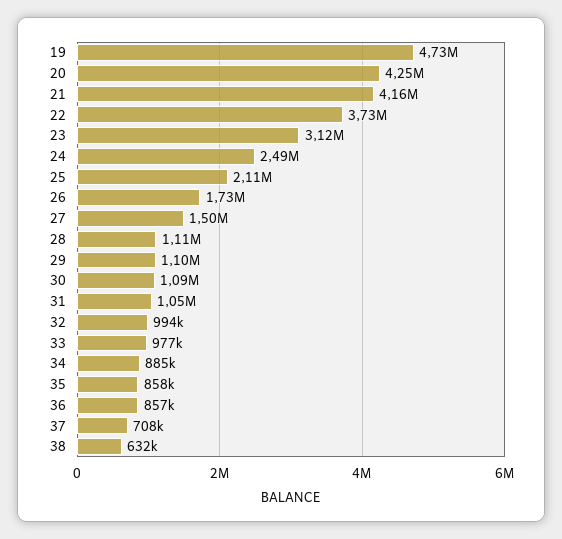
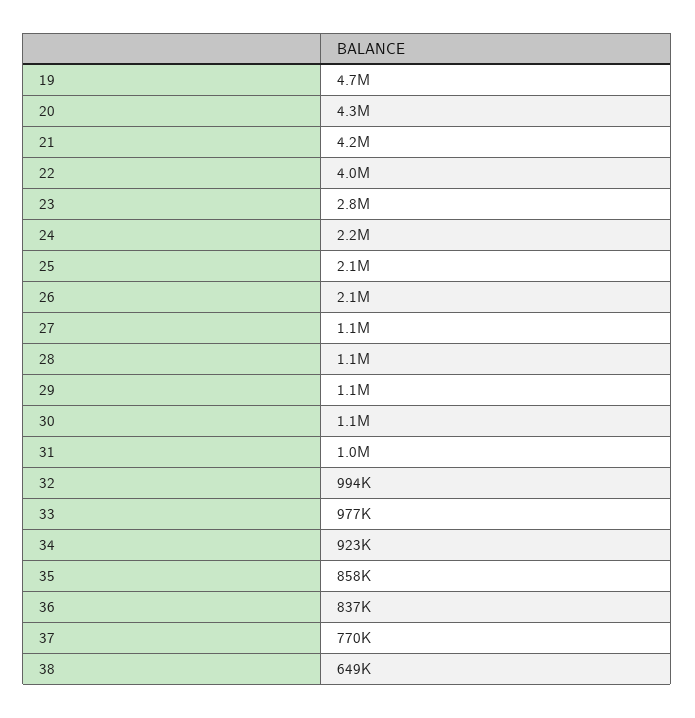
22: 3730000 -> 4000000
23: 3120000 -> 2800000
24: 2490000 -> 2200000
26: 1730000 -> 2100000
27: 1500000 -> 1100000
34: 885000 -> 923000
36: 857000 -> 837000
37: 708000 -> 770000
38: 632000 -> 649000

